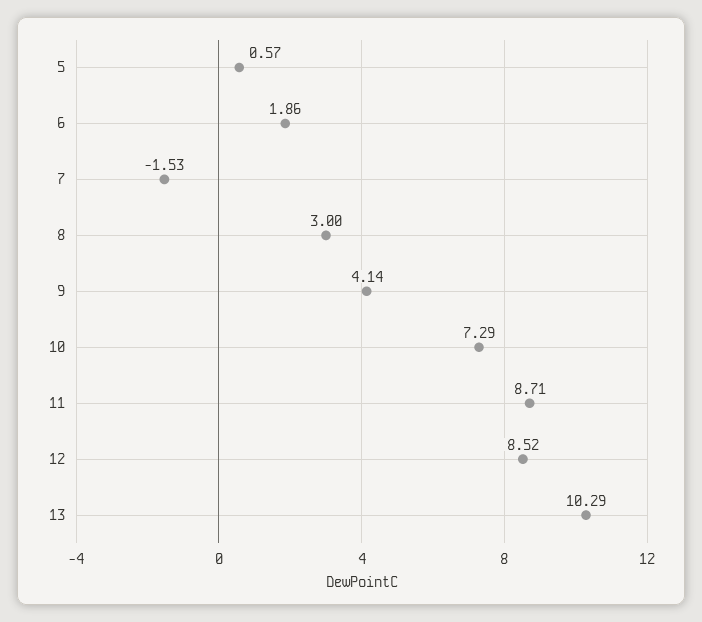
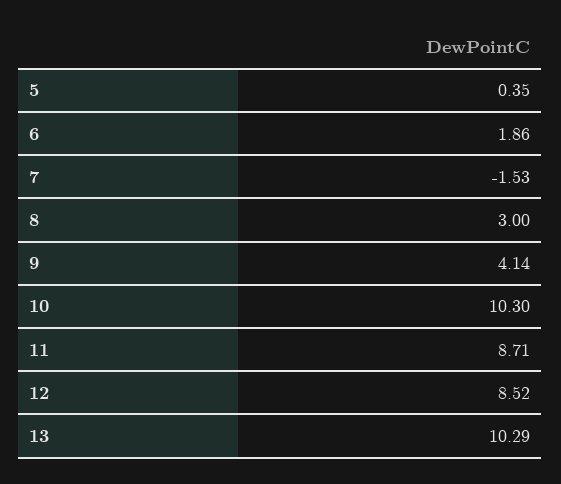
5: 0.57 -> 0.35
10: 7.29 -> 10.3

